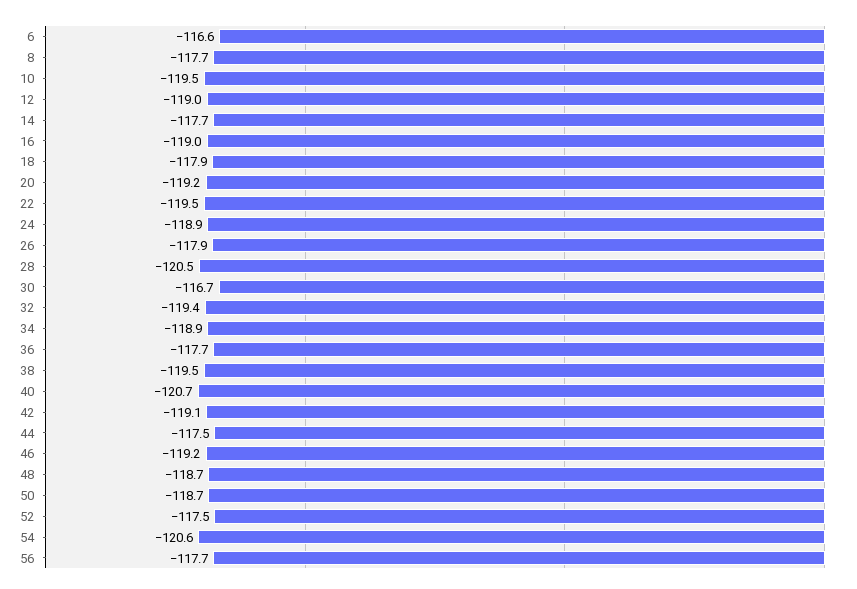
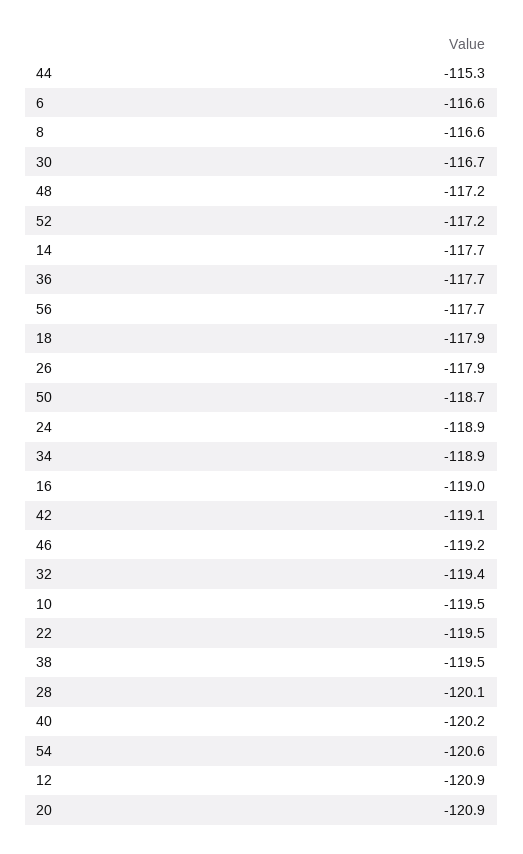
8: -117.7 -> -116.6
12: -119 -> -120.9
20: -119.2 -> -120.9
28: -120.5 -> -120.1
40: -120.7 -> -120.2
44: -117.5 -> -115.3
48: -118.7 -> -117.2
52: -117.5 -> -117.2

